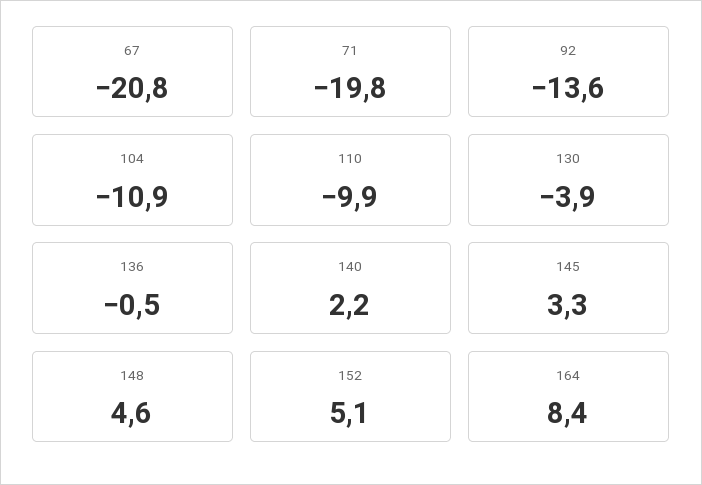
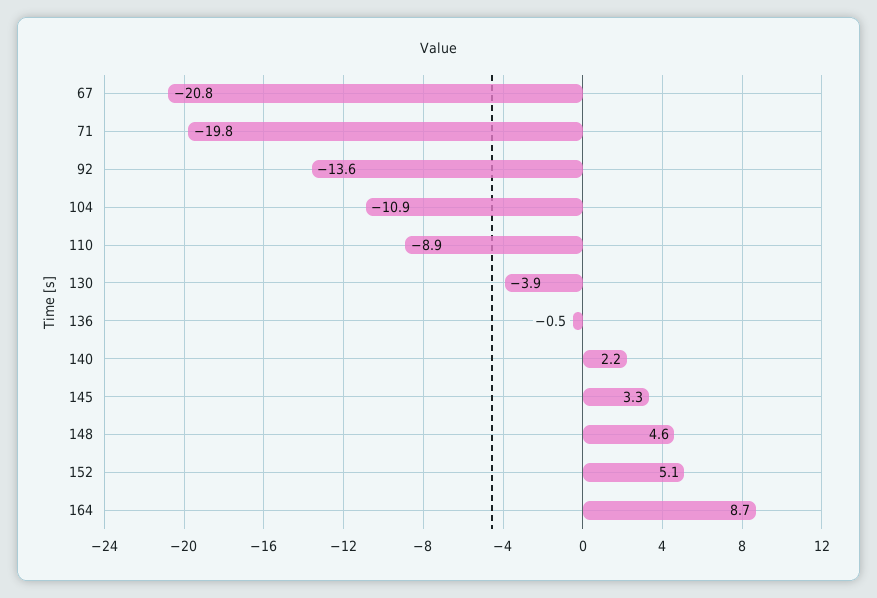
110: -9.9 -> -8.9
164: 8.4 -> 8.7

